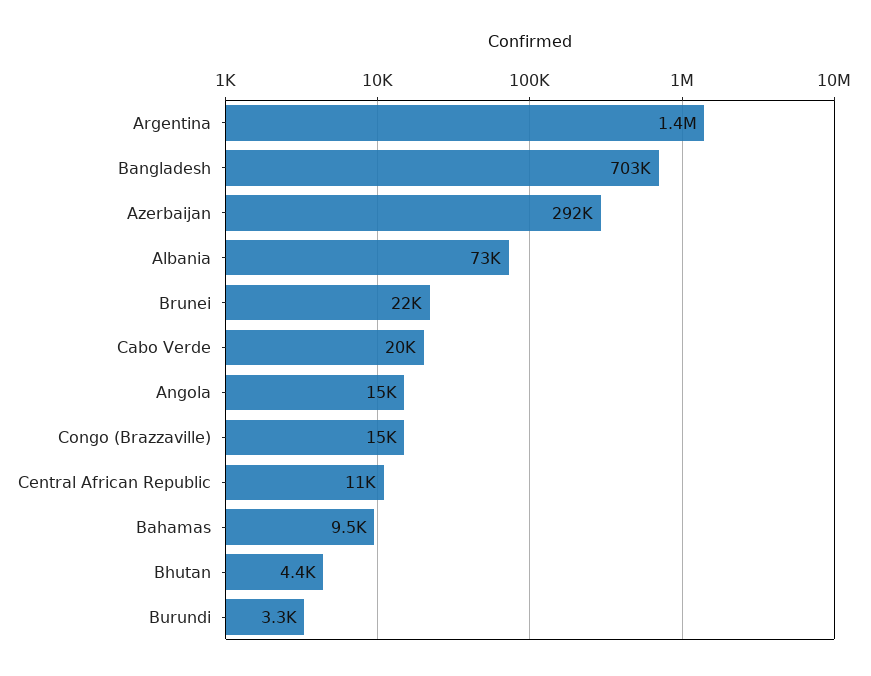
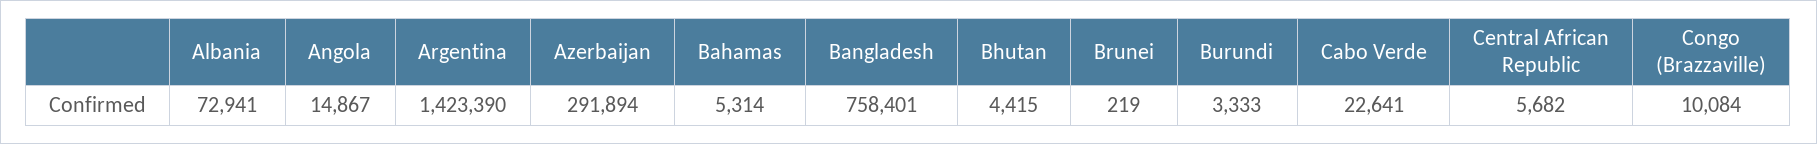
Bangladesh: 703000 -> 758401
Brunei: 22000 -> 219
Cabo Verde: 20000 -> 22641
Congo (Brazzaville): 15000 -> 10084
Central African Republic: 11000 -> 5682
Bahamas: 9500 -> 5314

